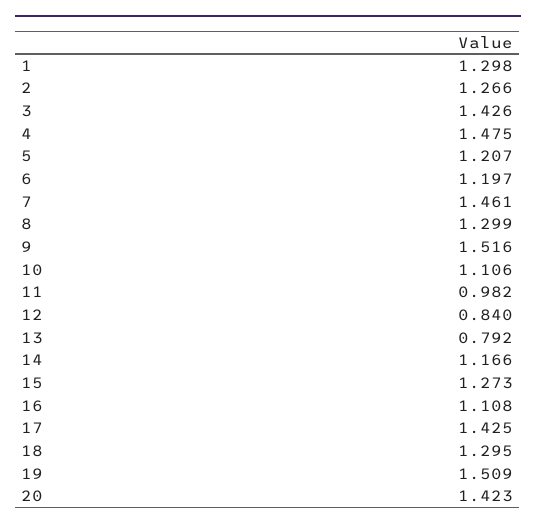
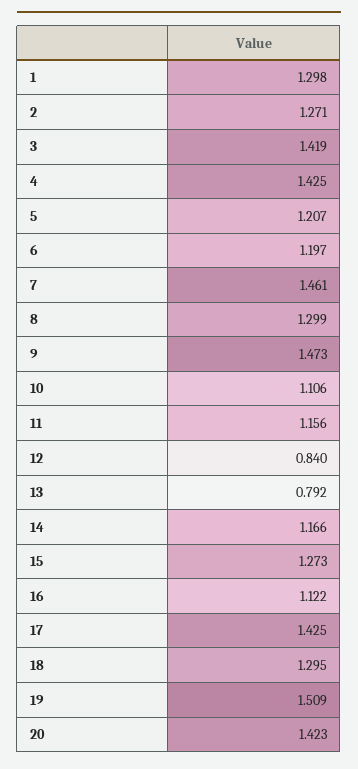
2: 1.266 -> 1.271
3: 1.426 -> 1.419
4: 1.475 -> 1.425
9: 1.516 -> 1.473
11: 0.982 -> 1.156
16: 1.108 -> 1.122

